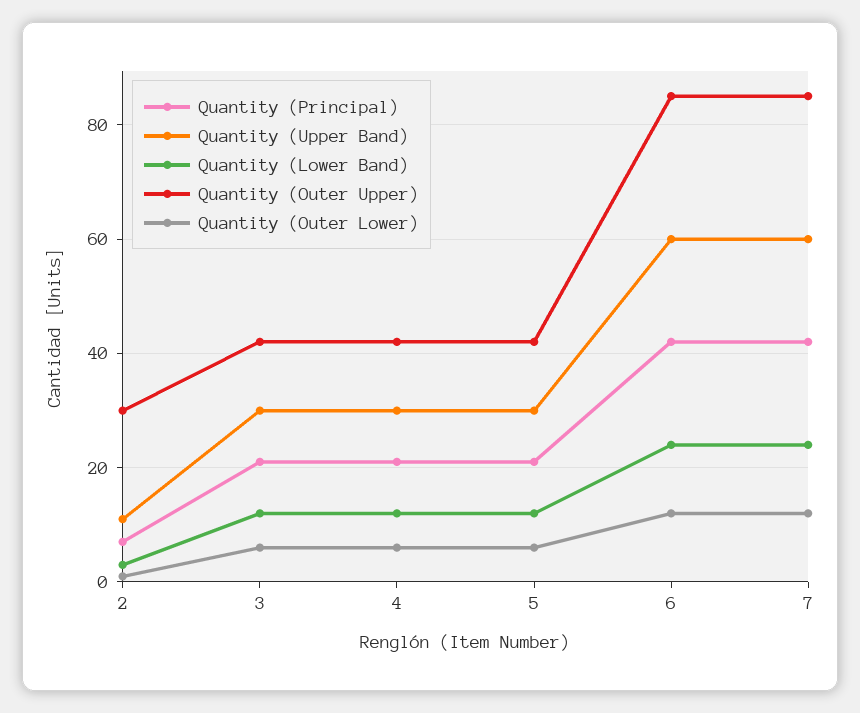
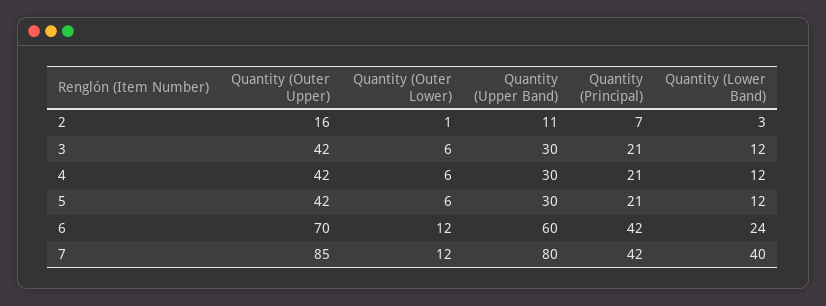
Quantity (Outer Upper), 2: 30 -> 16
Quantity (Outer Upper), 6: 85 -> 70
Quantity (Upper Band), 7: 60 -> 80
Quantity (Lower Band), 7: 25 -> 40

